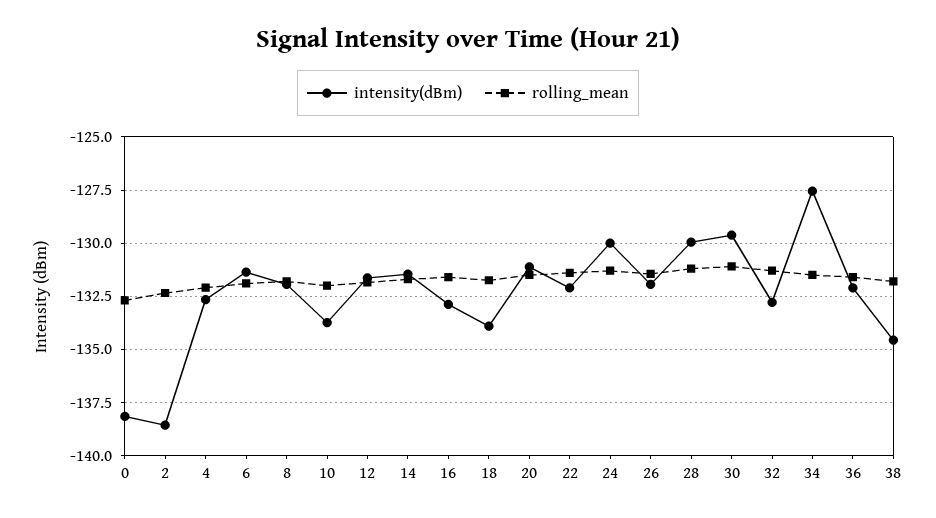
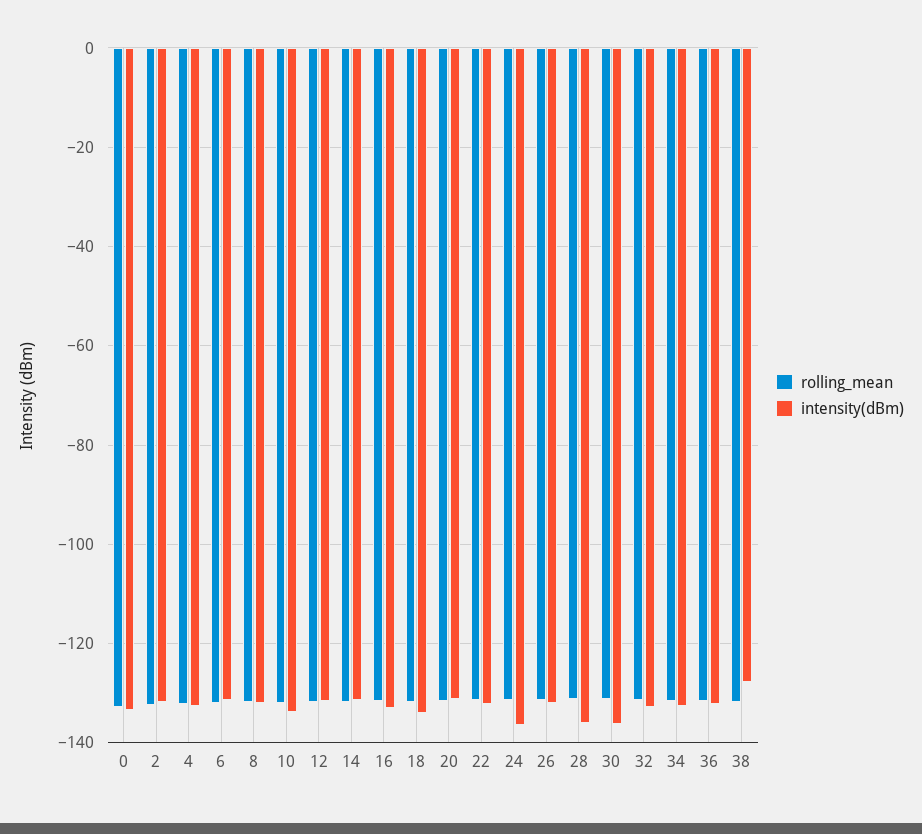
intensity(dBm), 0: -138 -> -134
intensity(dBm), 2: -138.5 -> -132
intensity(dBm), 24: -130 -> -136
intensity(dBm), 28: -130 -> -136
intensity(dBm), 30: -129.5 -> -136
intensity(dBm), 34: -127.5 -> -132
intensity(dBm), 38: -134.5 -> -128

